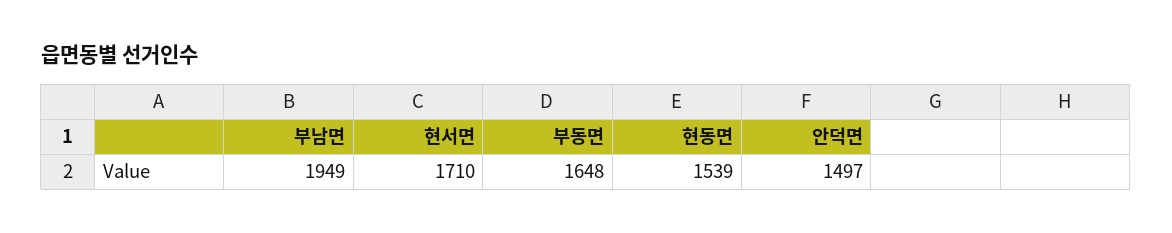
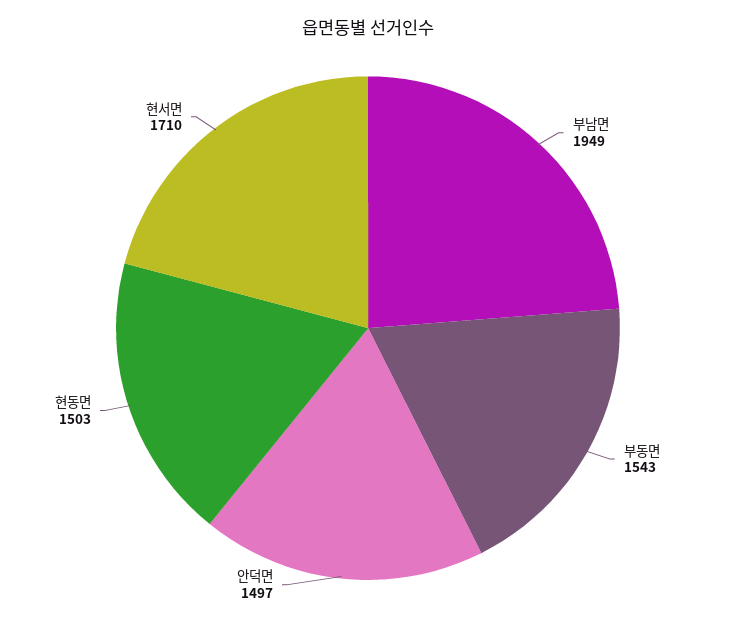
부동면: 1648 -> 1543
현동면: 1539 -> 1503

